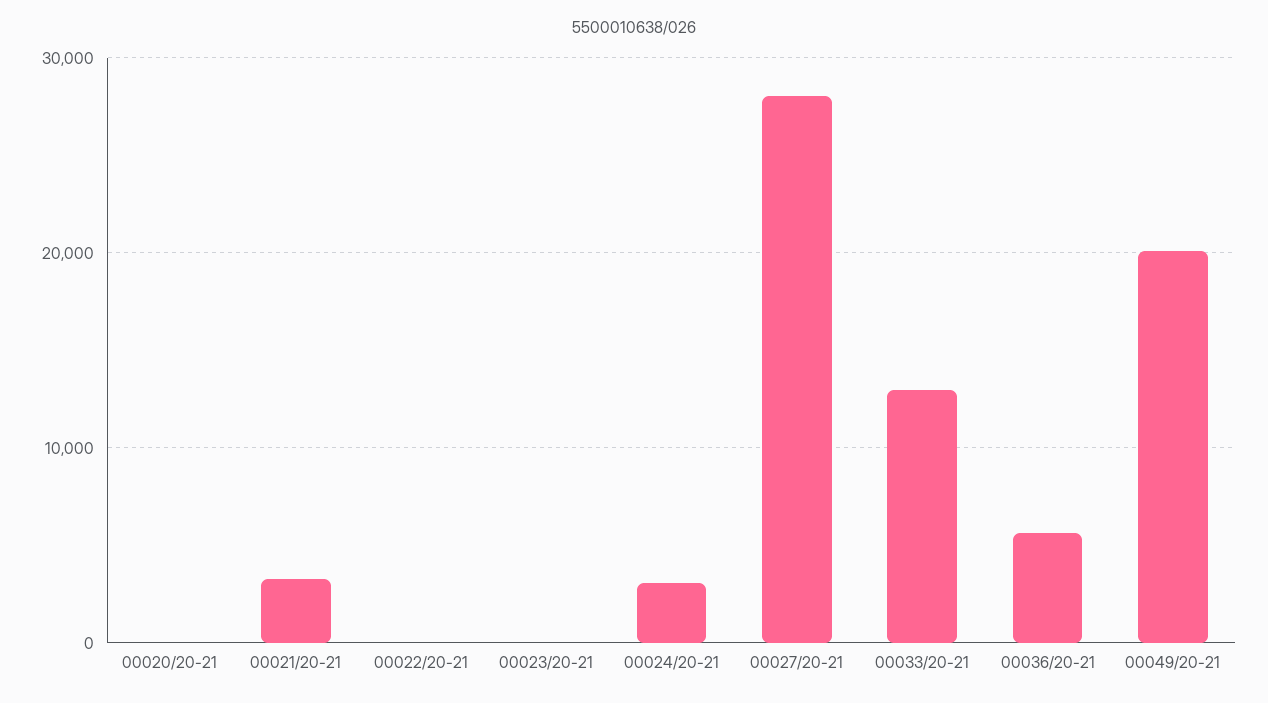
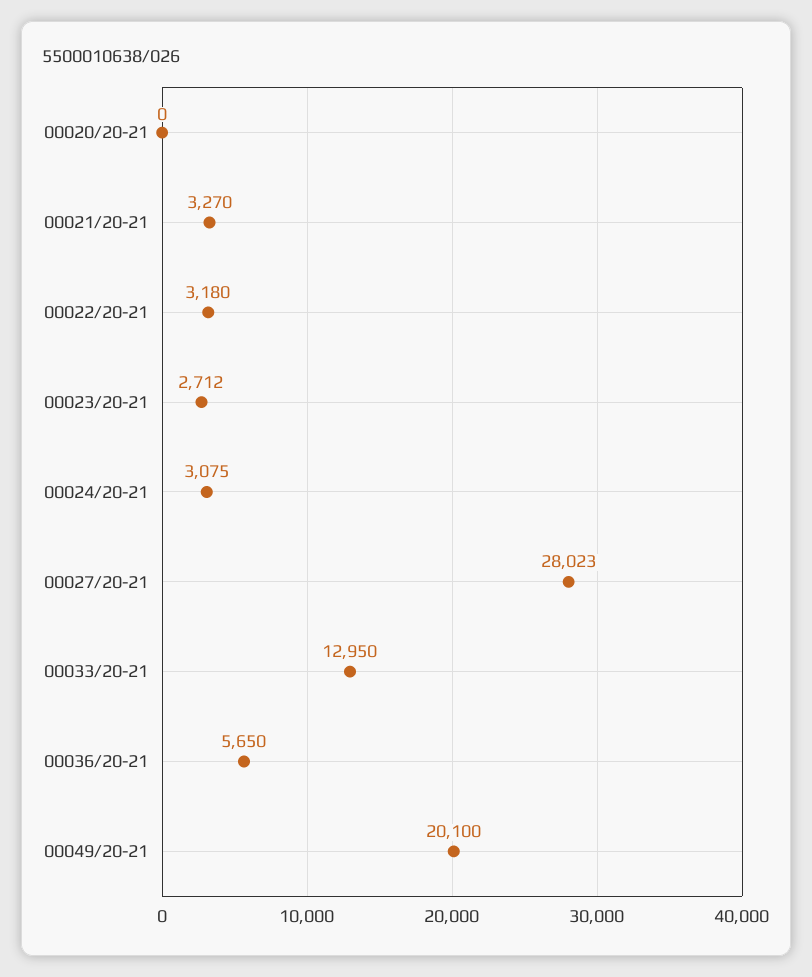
00022/20-21: 0 -> 3180
00023/20-21: 0 -> 2712

